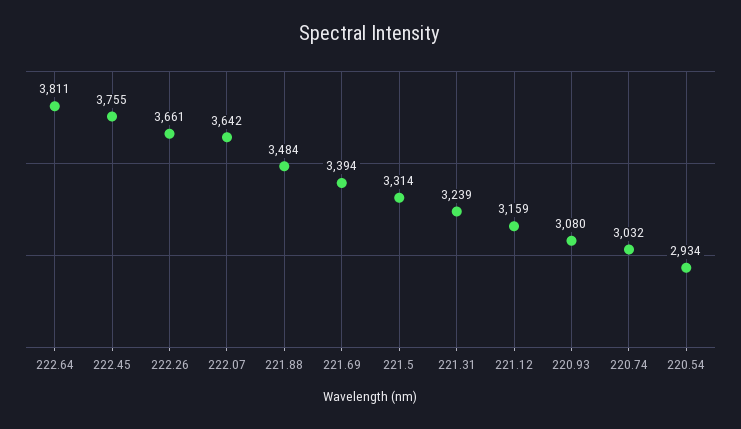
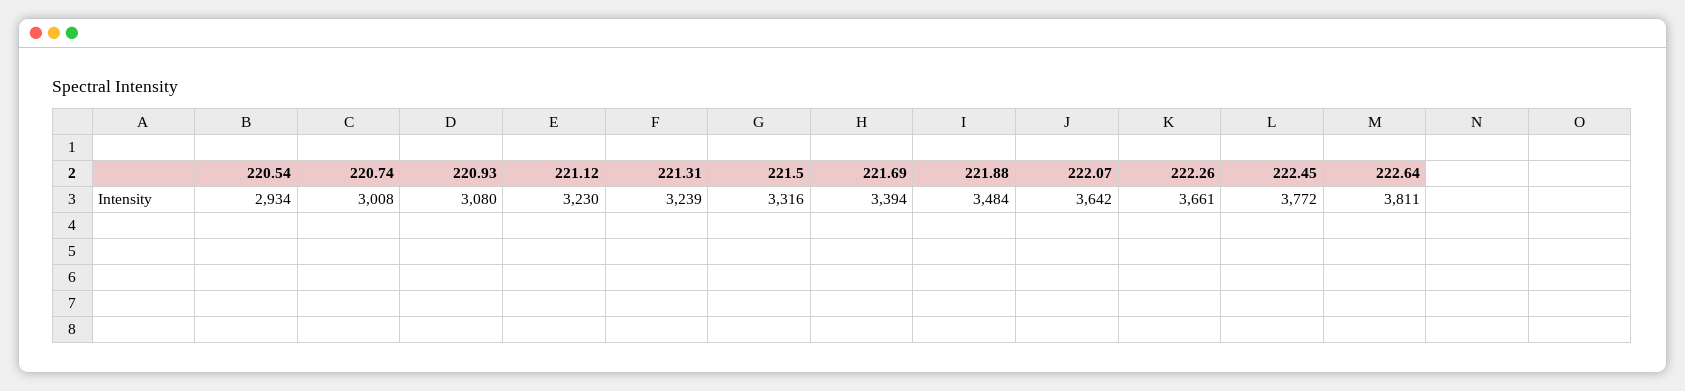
222.45: 3755 -> 3772
221.5: 3314 -> 3316
221.12: 3159 -> 3230
220.74: 3032 -> 3008

